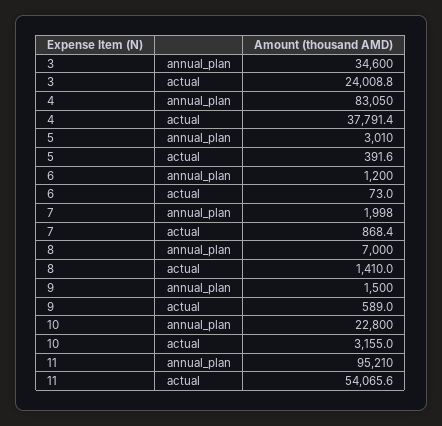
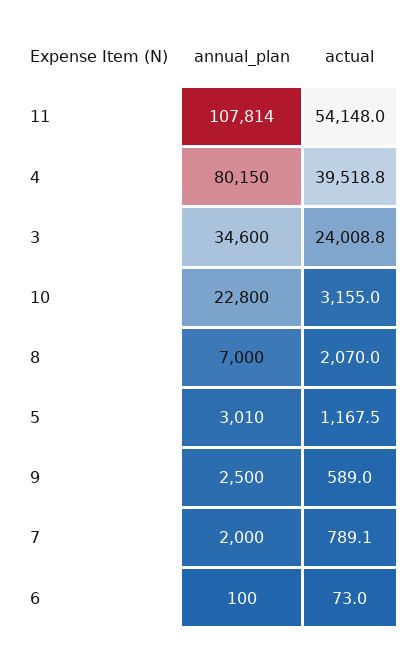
4, annual_plan: 83050 -> 80150
4, actual: 37791.4 -> 39518.8
5, actual: 391.6 -> 1167.5
6, annual_plan: 1200 -> 100
7, annual_plan: 1998 -> 2000
7, actual: 868.4 -> 789.1
8, actual: 1410 -> 2070
9, annual_plan: 1500 -> 2500
11, annual_plan: 95210 -> 107814
11, actual: 54065.6 -> 54148

